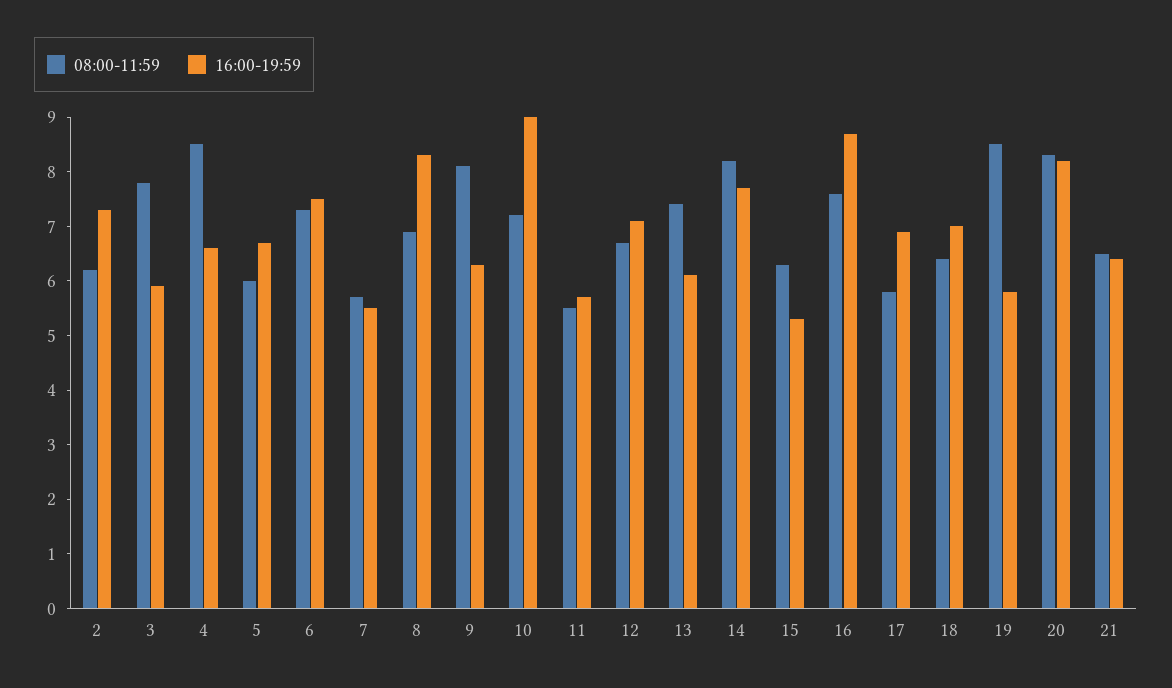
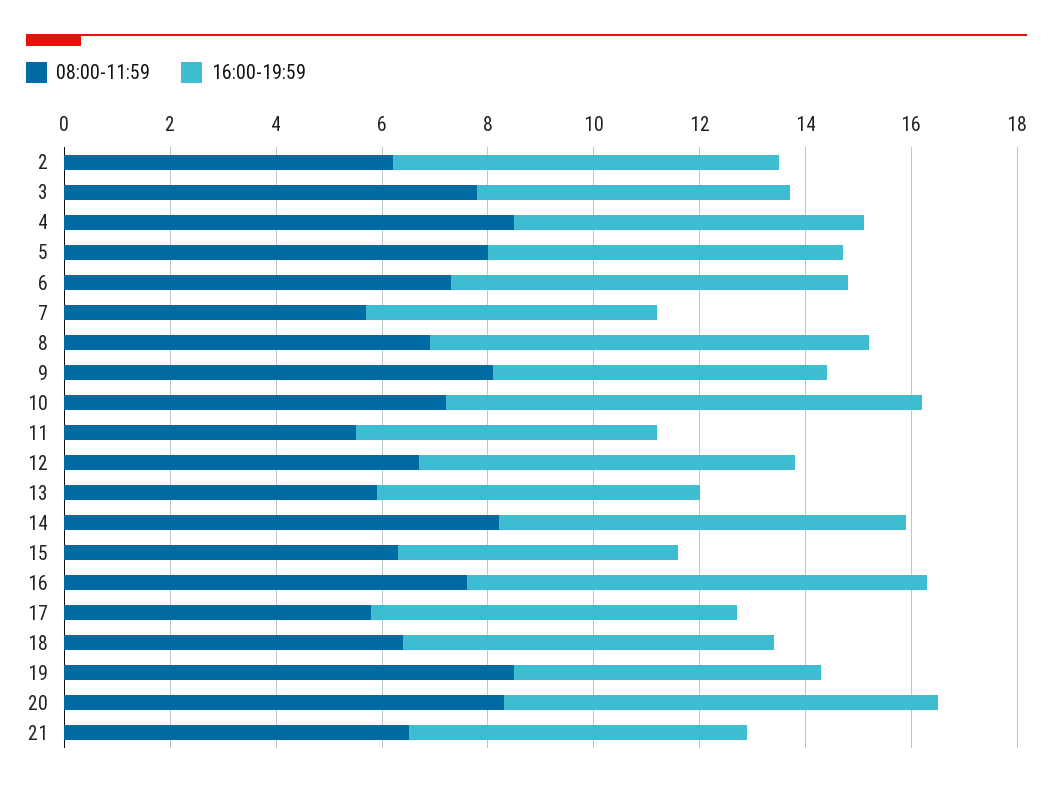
08:00-11:59, 5: 6 -> 8
08:00-11:59, 13: 7.5 -> 6

